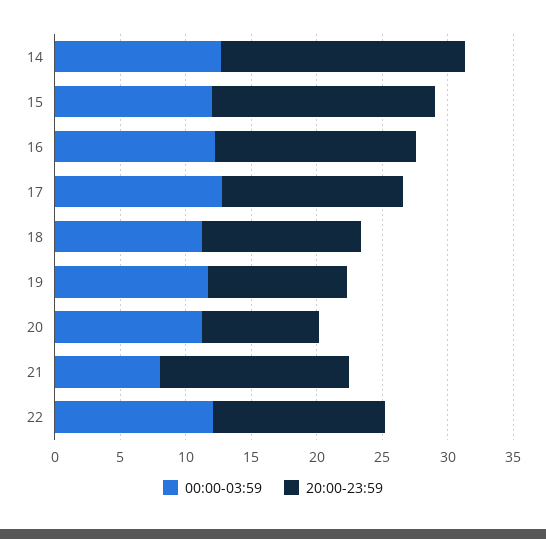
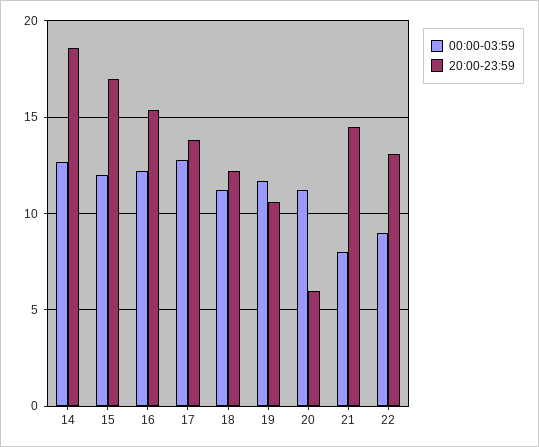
20:00-23:59, 20: 9 -> 6
00:00-03:59, 22: 12 -> 9

